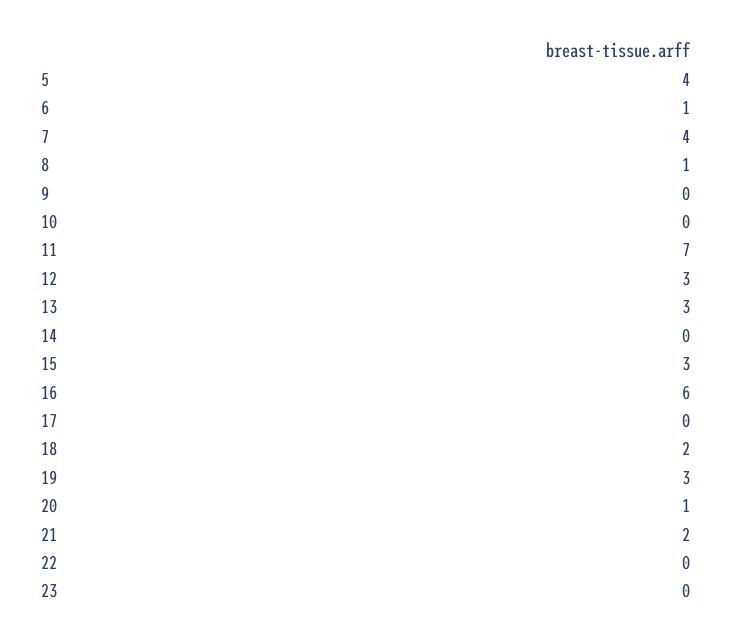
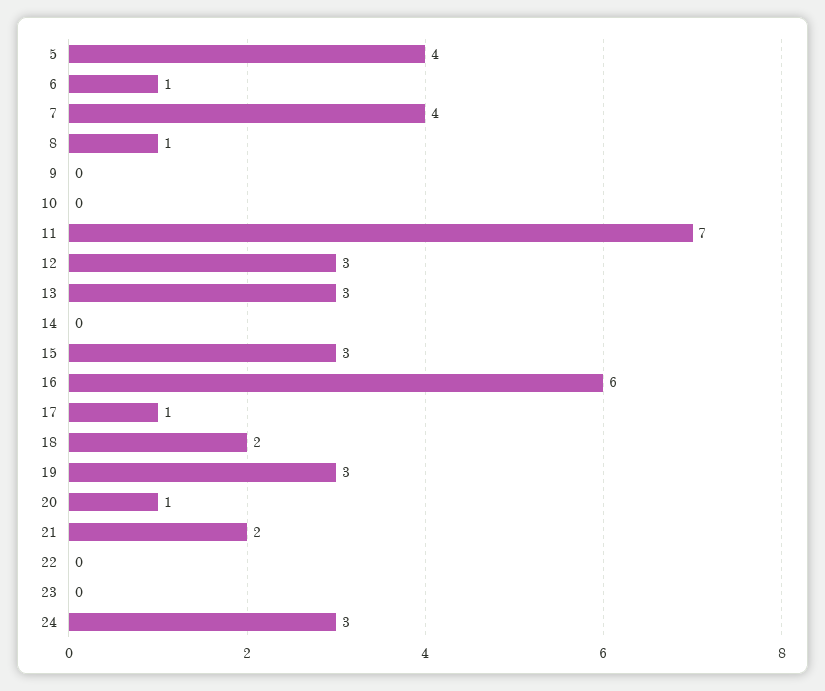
17: 0 -> 1
24: none -> 3

